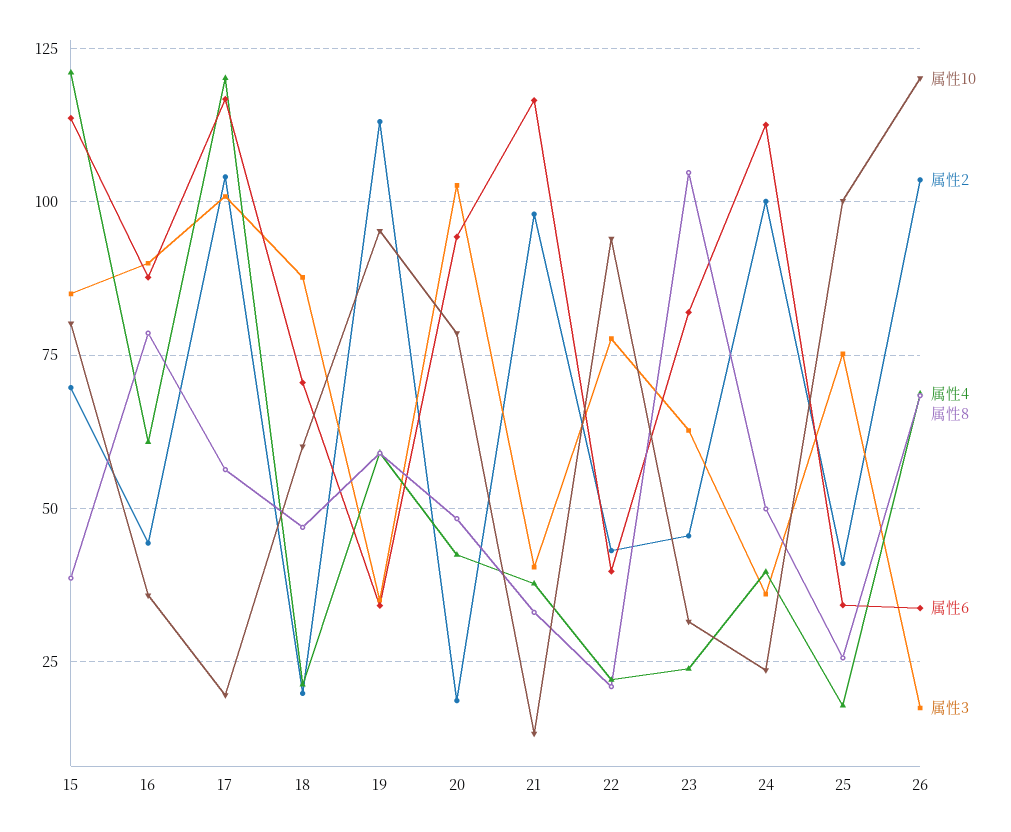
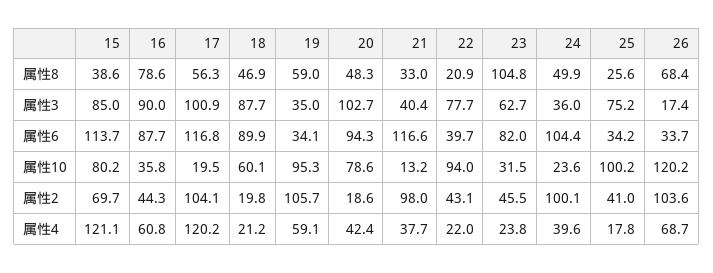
属性6, 18: 70 -> 89.9
属性2, 19: 112.5 -> 105.7
属性6, 24: 112.5 -> 104.4

